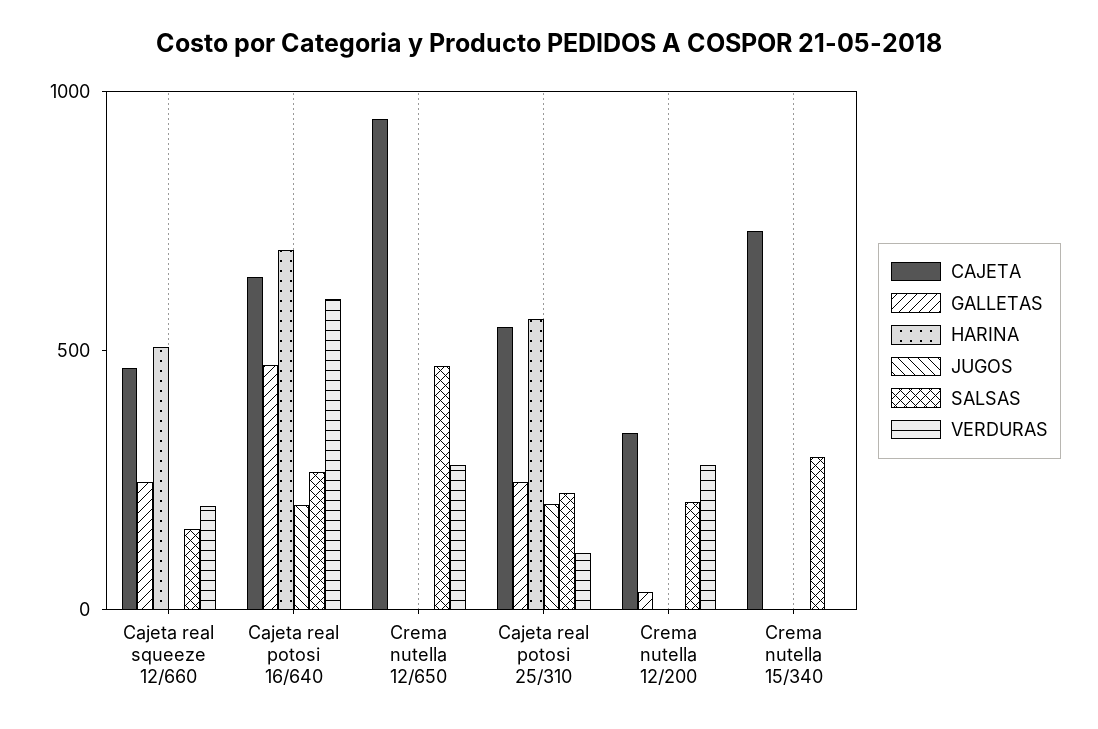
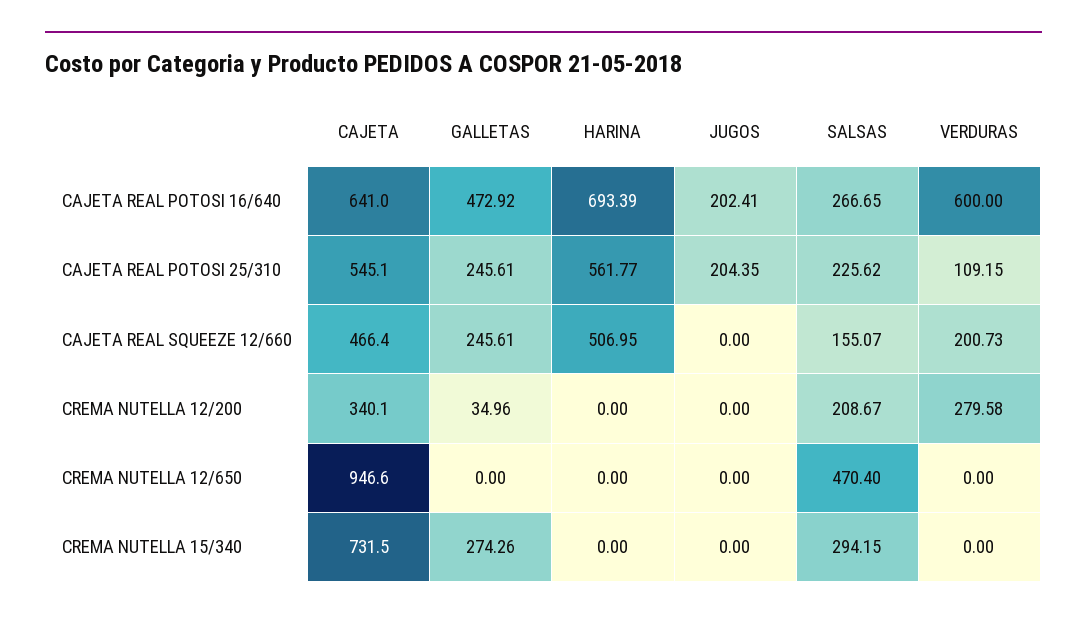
VERDURAS, Crema nutella 12/650: 300 -> 0
GALLETAS, Crema nutella 15/340: 0 -> 274.26

